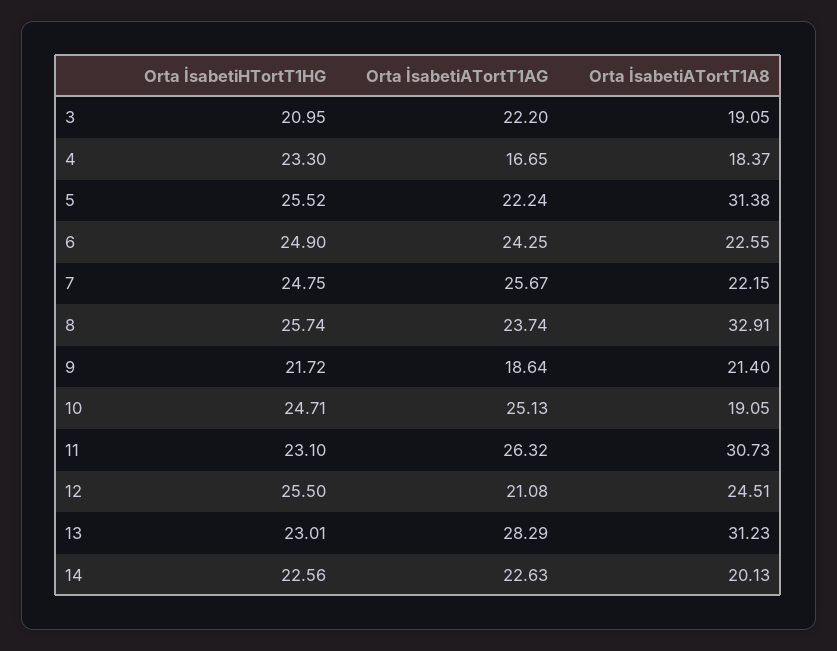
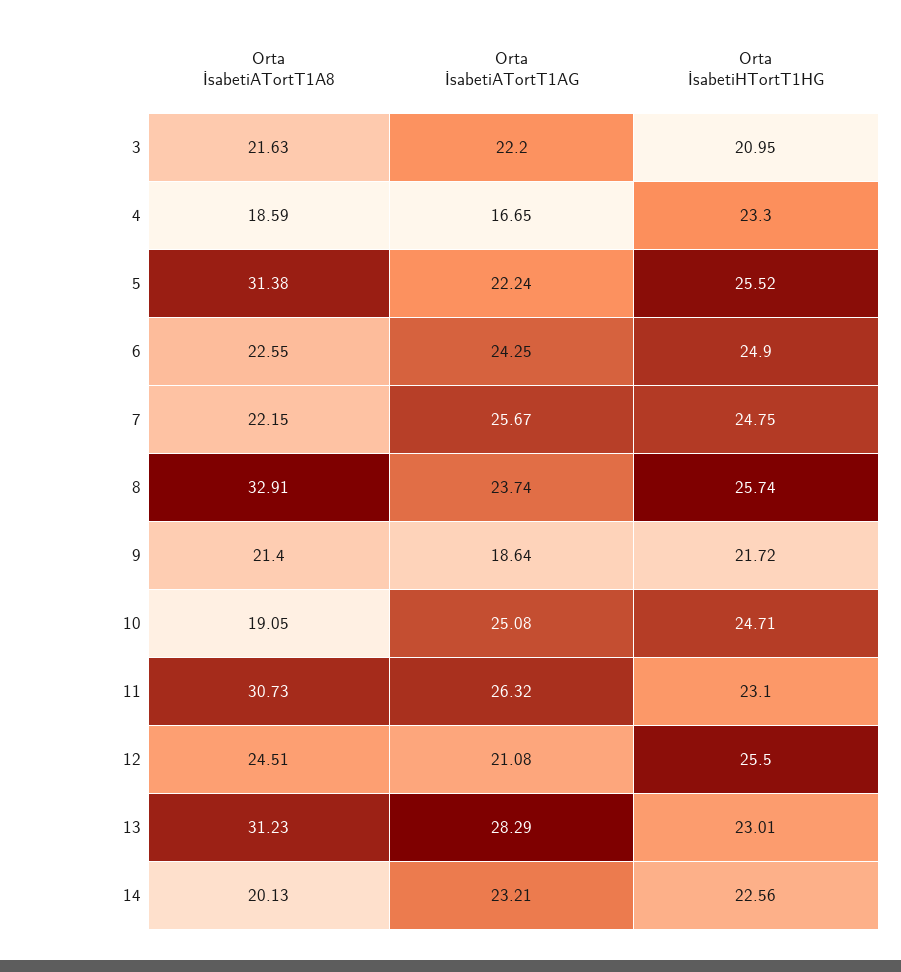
Orta İsabetiATortT1A8, 3: 19.05 -> 21.63
Orta İsabetiATortT1A8, 4: 18.37 -> 18.59
Orta İsabetiATortT1AG, 10: 25.13 -> 25.08
Orta İsabetiATortT1AG, 14: 22.63 -> 23.21

